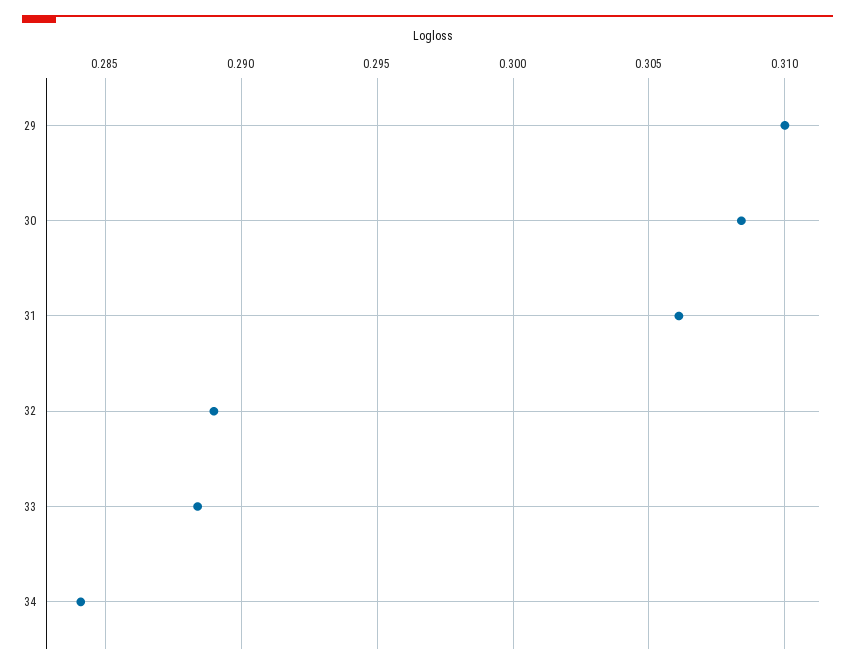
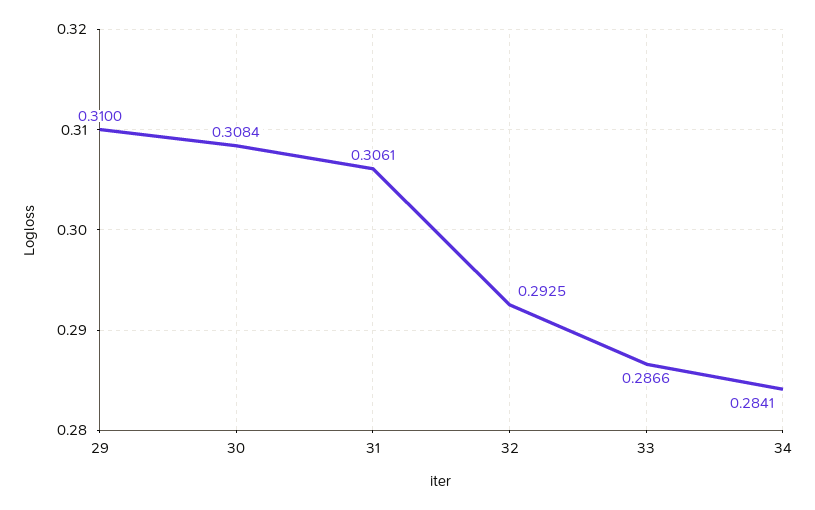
32: 0.289 -> 0.2925
33: 0.2885 -> 0.2866

